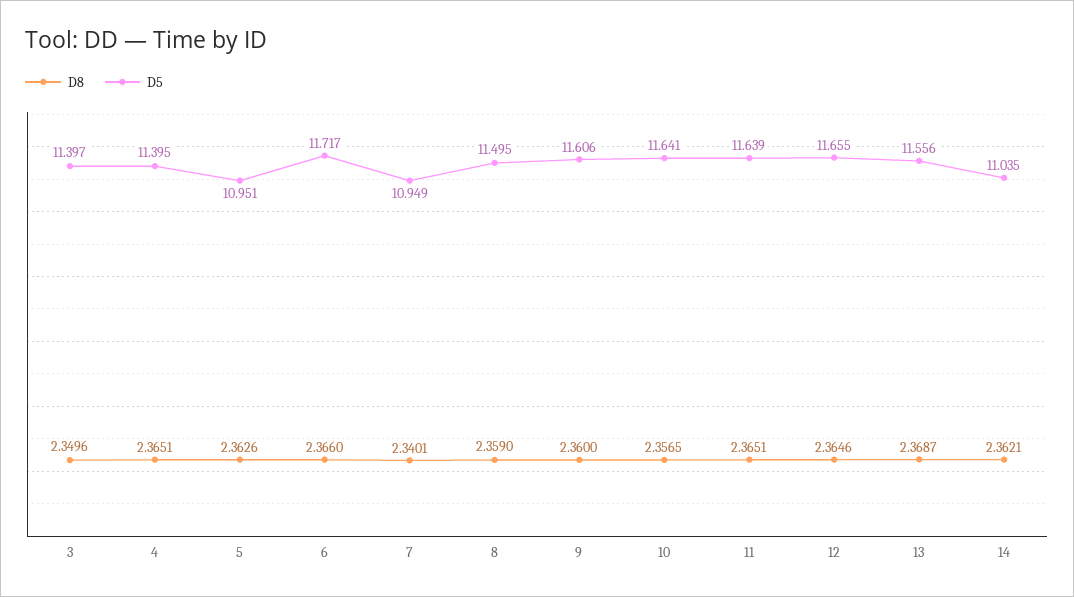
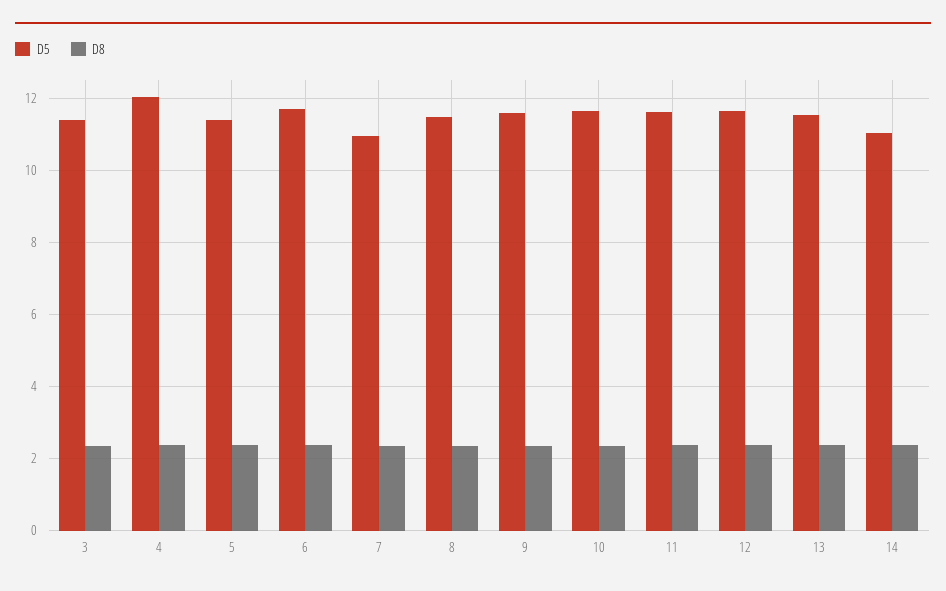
D5, 4: 11.395 -> 12
D5, 5: 10.951 -> 11.4

